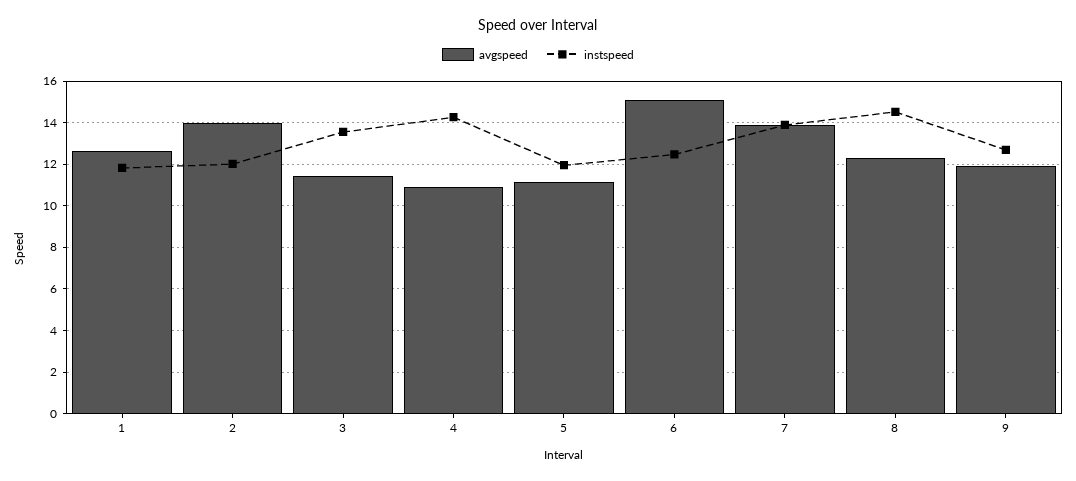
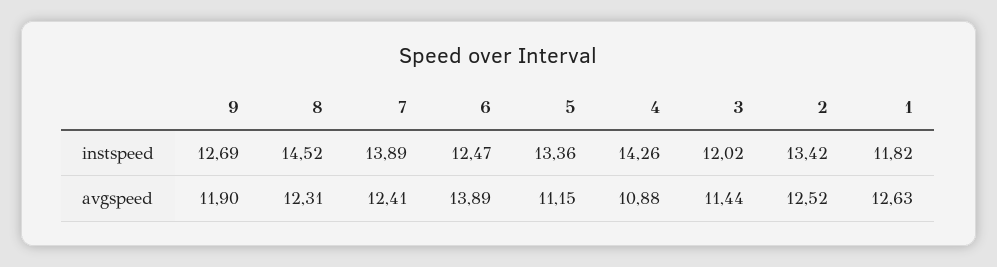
avgspeed, 2: 14 -> 12.52
instspeed, 2: 12 -> 13.42
instspeed, 3: 13.5 -> 12.02
instspeed, 5: 12 -> 13.36
avgspeed, 6: 15 -> 13.89
avgspeed, 7: 14 -> 12.41

